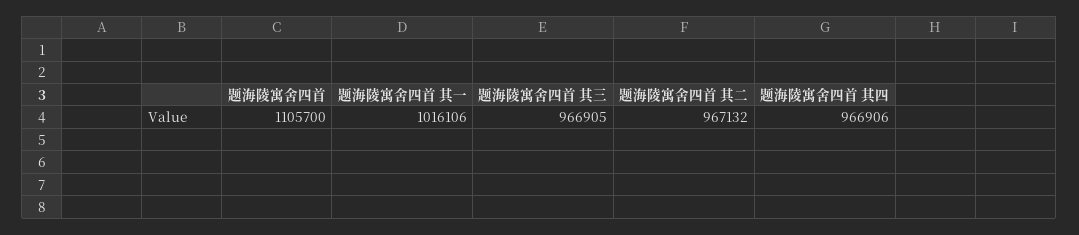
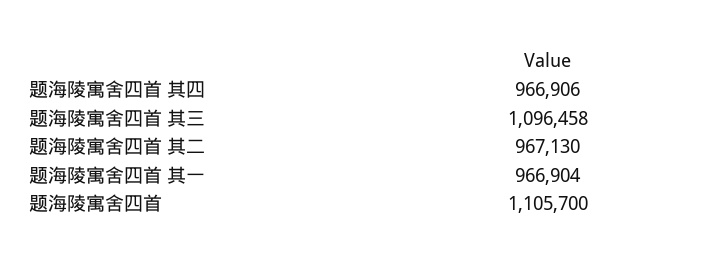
题海陵寓舍四首 其一: 1016106 -> 966904
题海陵寓舍四首 其三: 966905 -> 1096458
题海陵寓舍四首 其二: 967132 -> 967130

